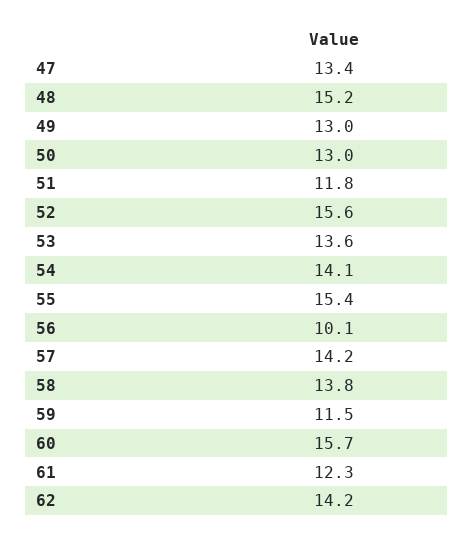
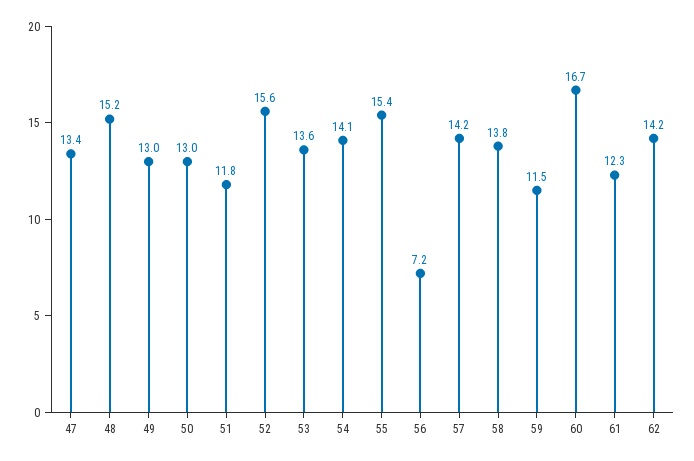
56: 10.1 -> 7.2
60: 15.7 -> 16.7

